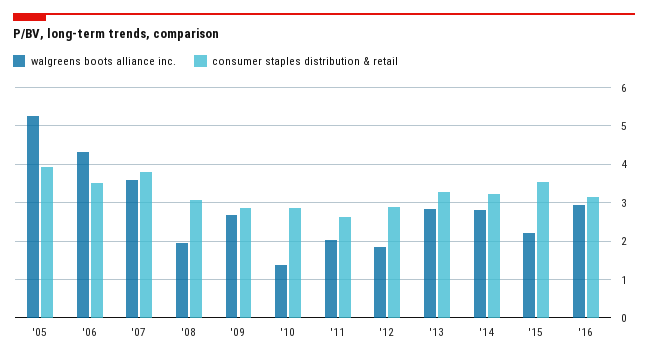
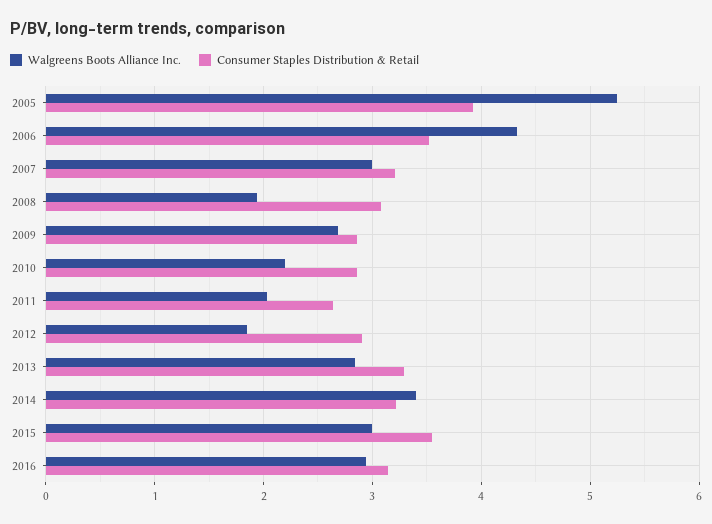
walgreens boots alliance inc., '07: 3.6 -> 3
consumer staples distribution & retail, '07: 3.8 -> 3.2
walgreens boots alliance inc., '10: 1.4 -> 2.2
walgreens boots alliance inc., '14: 2.8 -> 3.4
walgreens boots alliance inc., '15: 2.2 -> 3

